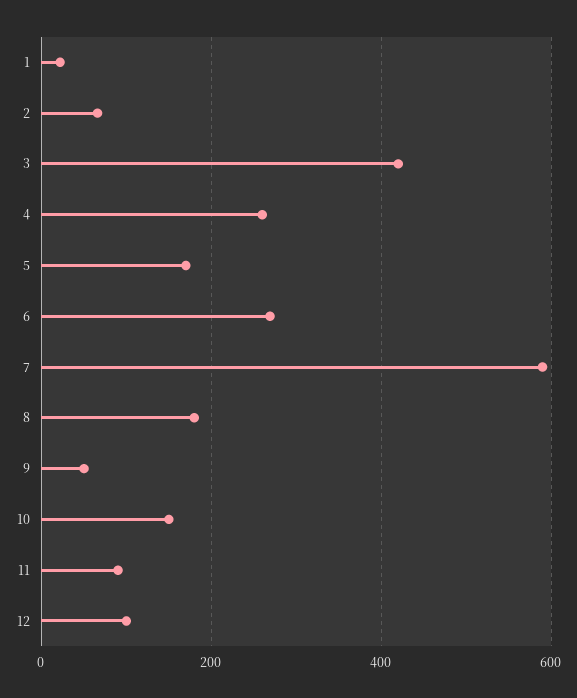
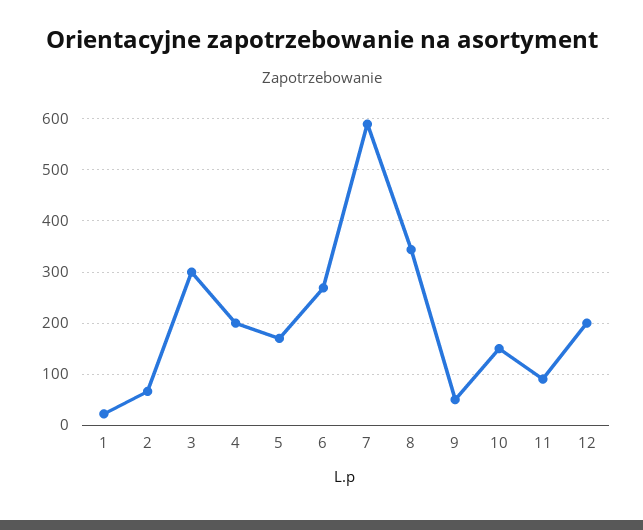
3: 420 -> 300
4: 260 -> 200
8: 180 -> 340
12: 100 -> 200

